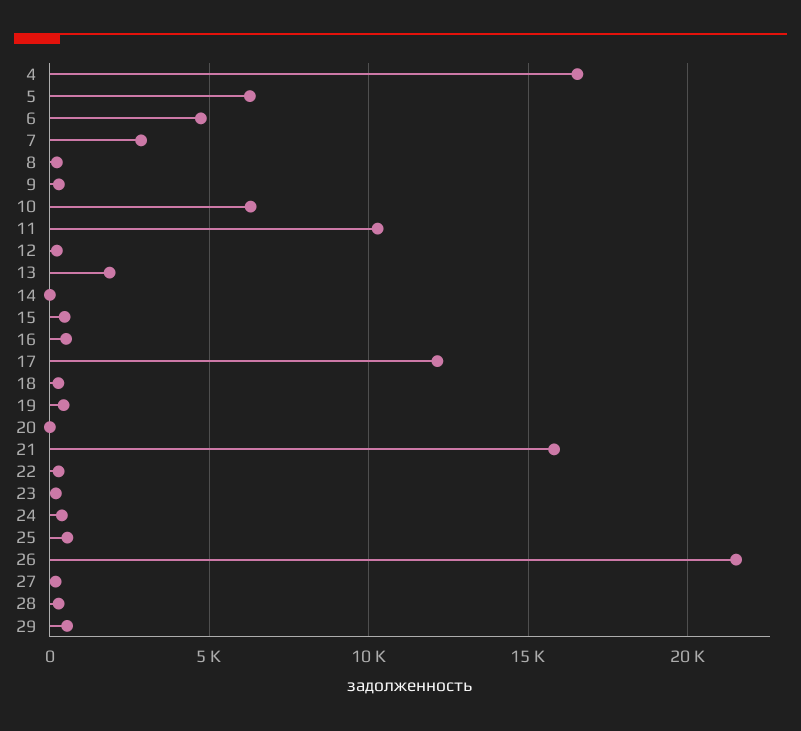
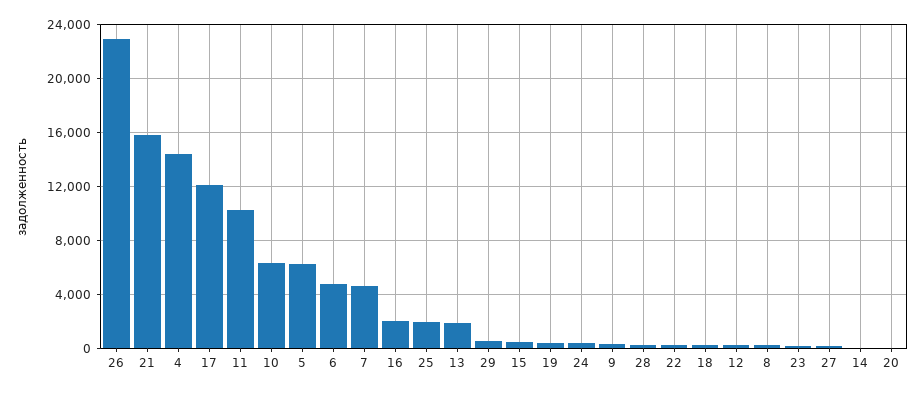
4: 16500 -> 14500
7: 3000 -> 4500
16: 500 -> 2000
25: 500 -> 2000
26: 21500 -> 23000

